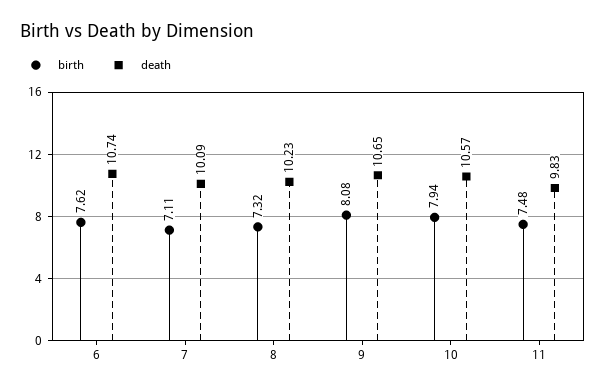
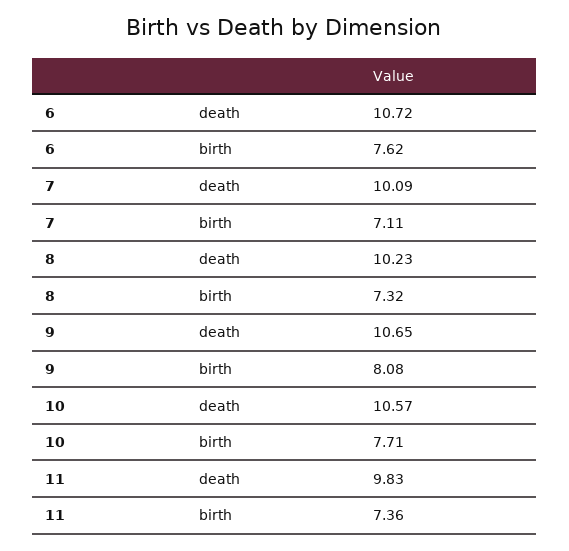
death, 6: 10.74 -> 10.72
birth, 10: 7.94 -> 7.71
birth, 11: 7.48 -> 7.36

